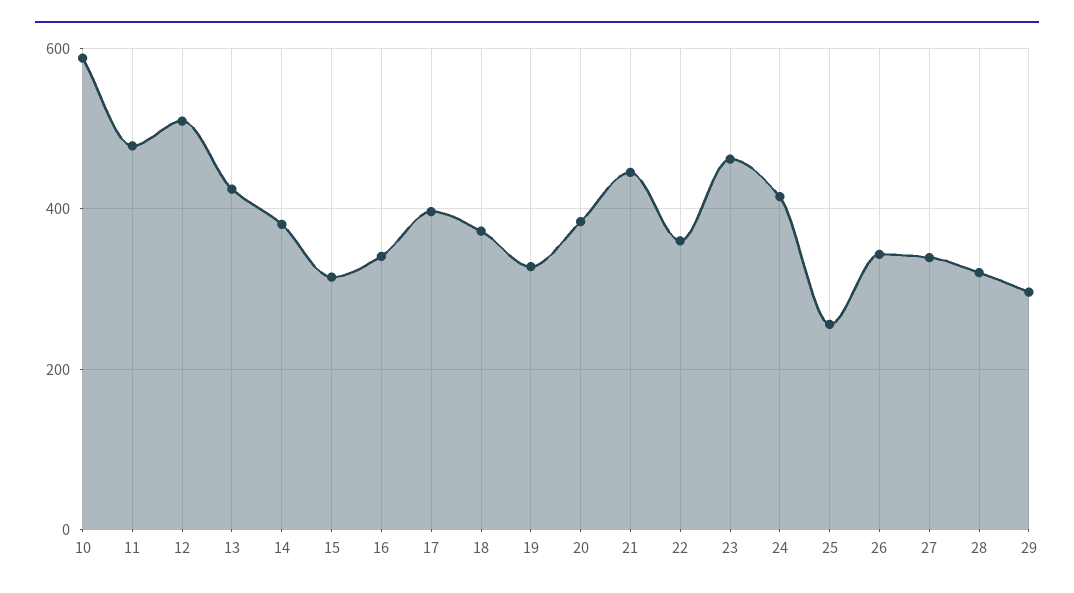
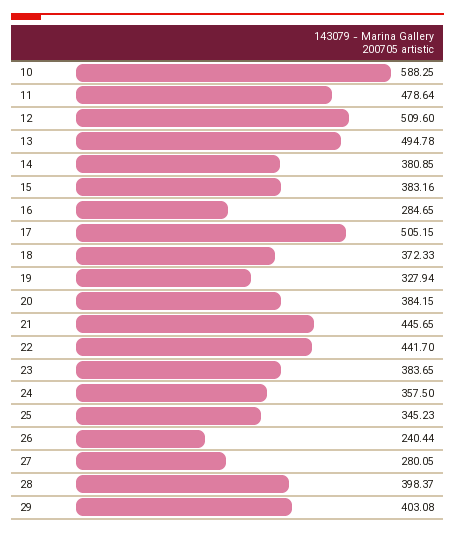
13: 420 -> 494.78
15: 320 -> 383.16
16: 340 -> 284.65
17: 400 -> 505.15
22: 360 -> 441.7
23: 460 -> 383.65
24: 420 -> 357.5
25: 260 -> 345.23
26: 340 -> 240.44
27: 340 -> 280.05
28: 320 -> 398.37
29: 300 -> 403.08

